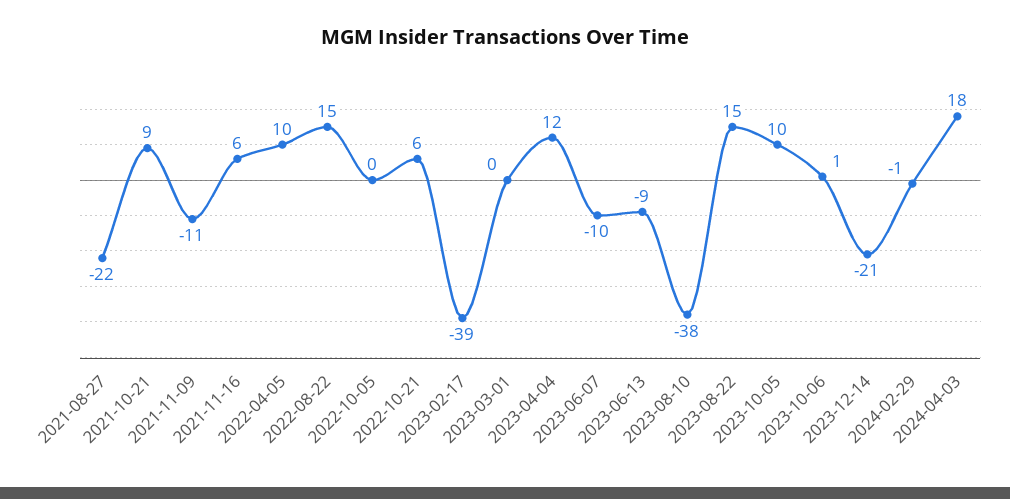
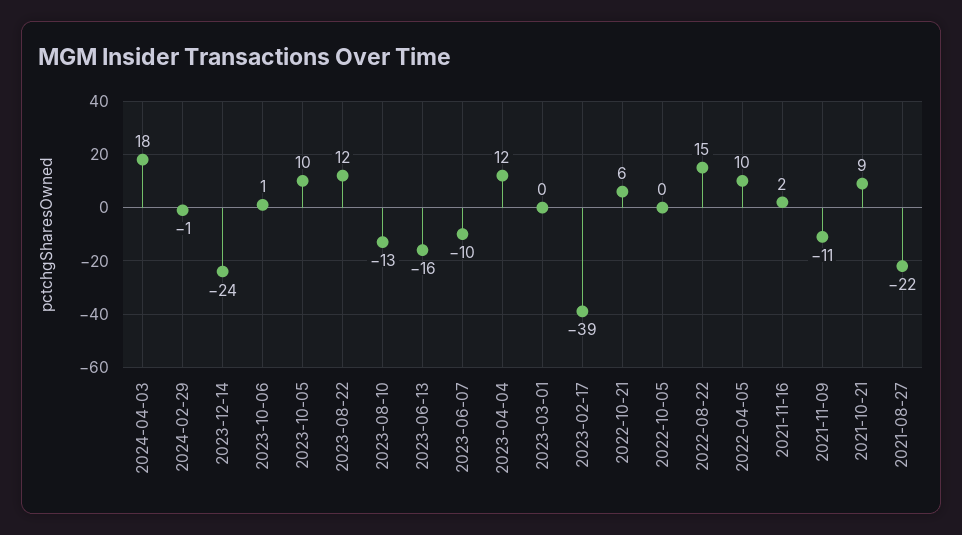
2021-11-16: 6 -> 2
2023-06-13: -9 -> -16
2023-08-10: -38 -> -13
2023-08-22: 15 -> 12
2023-12-14: -21 -> -24

